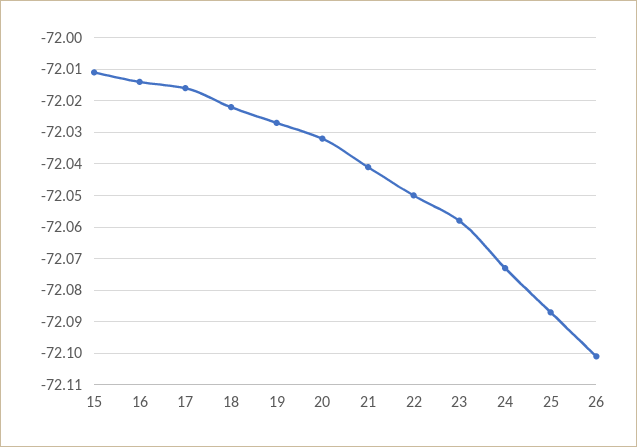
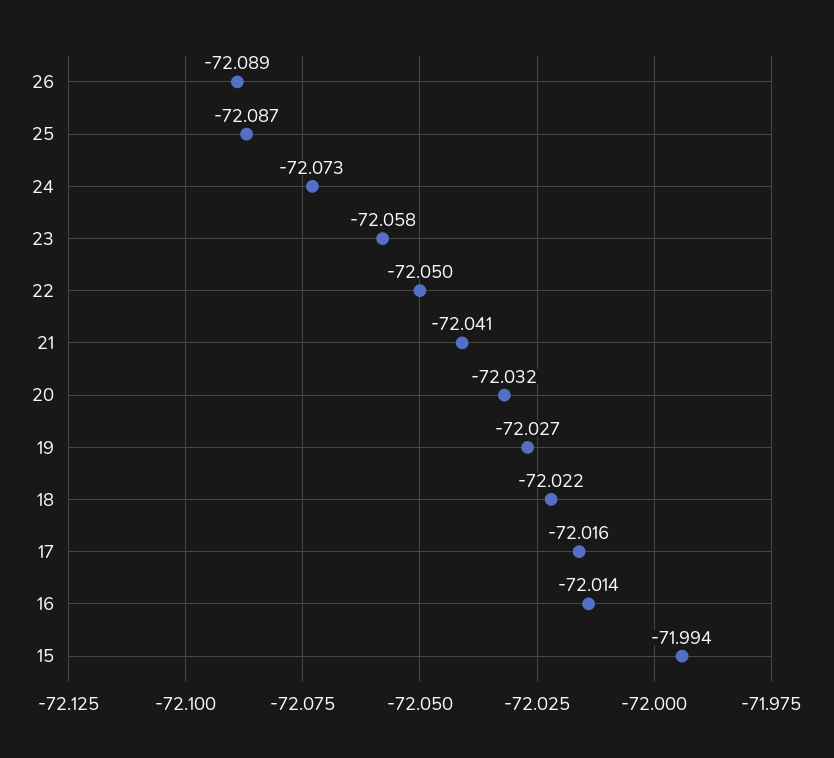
15: -72.01 -> -71.994
26: -72.1 -> -72.089

